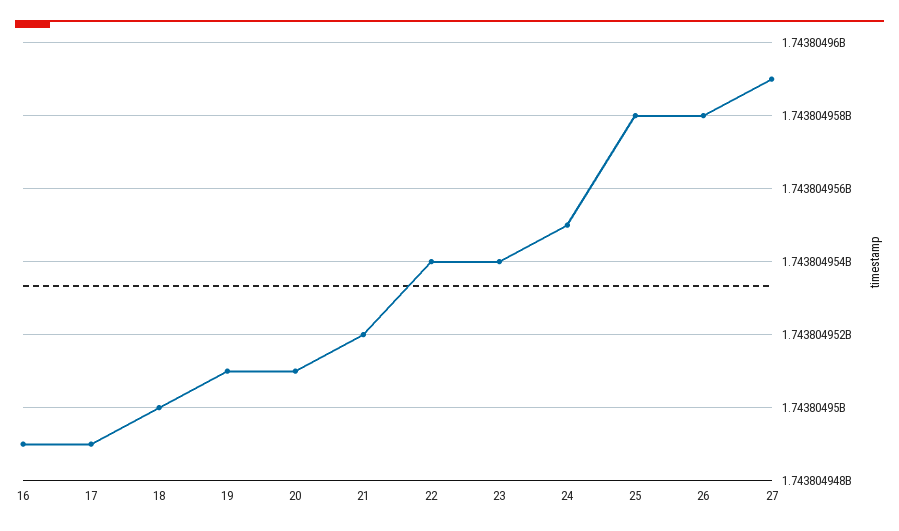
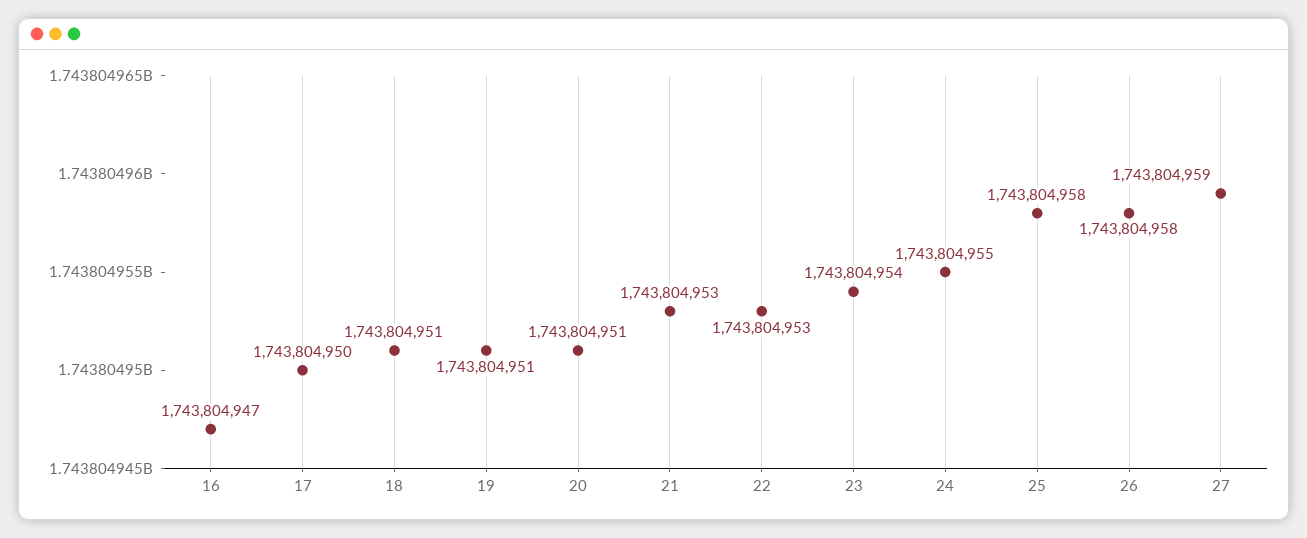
16: 1743804949 -> 1743804947
17: 1743804949 -> 1743804950
18: 1743804950 -> 1743804951
21: 1743804952 -> 1743804953
22: 1743804954 -> 1743804953

